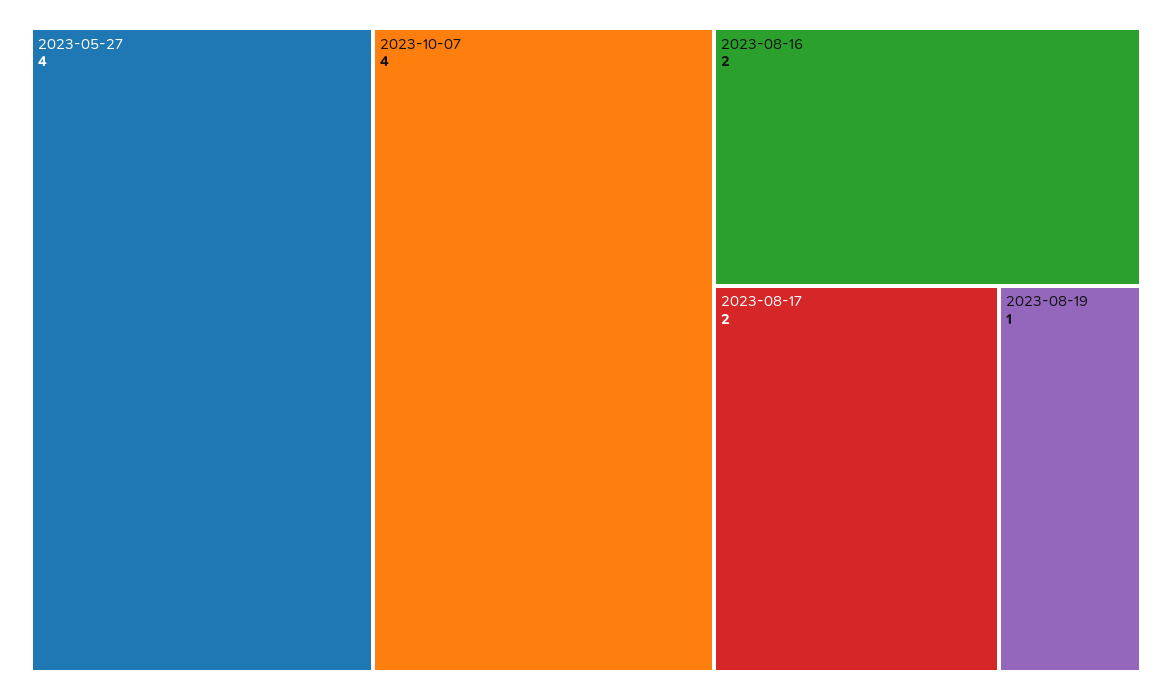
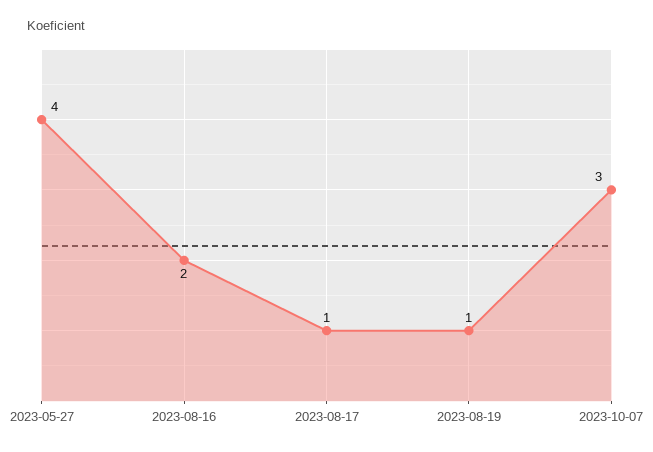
2023-10-07: 4 -> 3
2023-08-17: 2 -> 1

